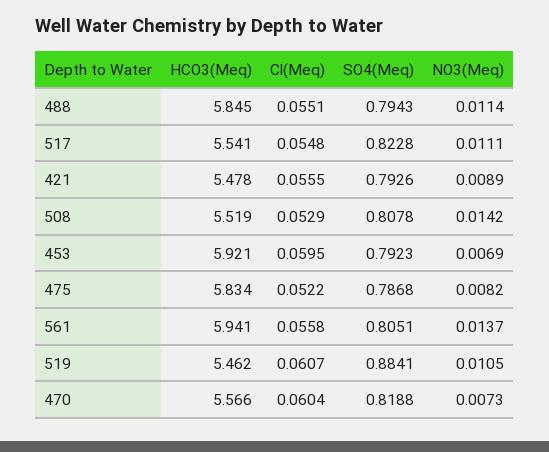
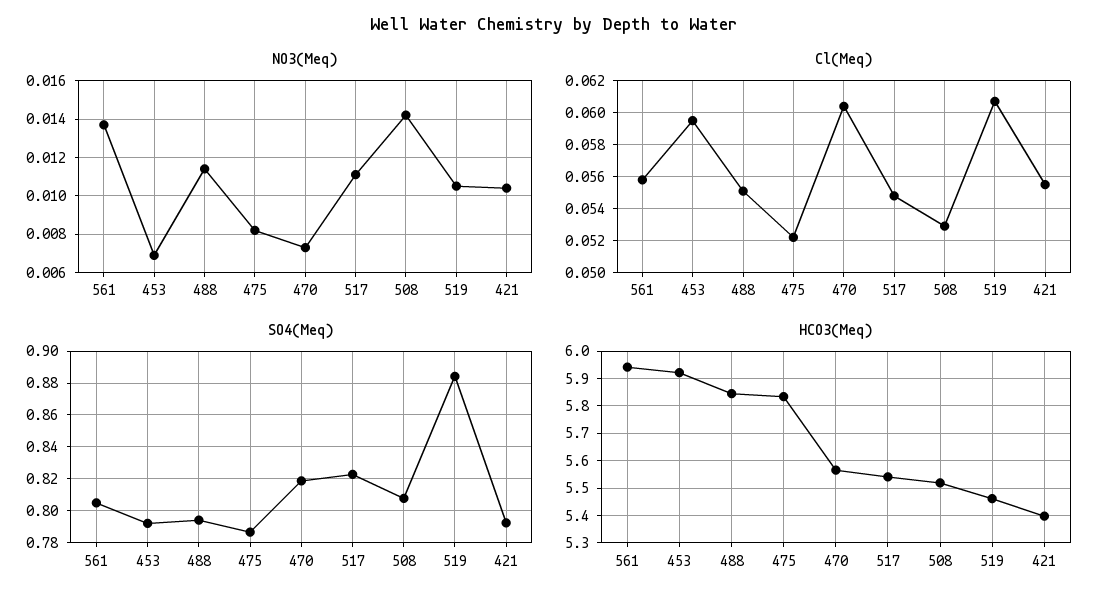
HCO3(Meq), 421: 5.478 -> 5.4
NO3(Meq), 421: 0.0089 -> 0.0105

